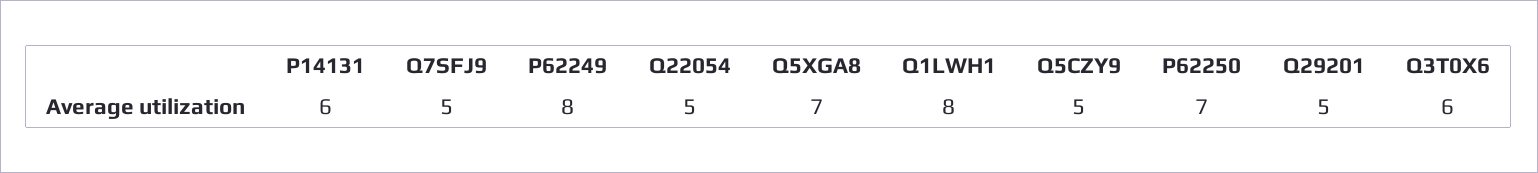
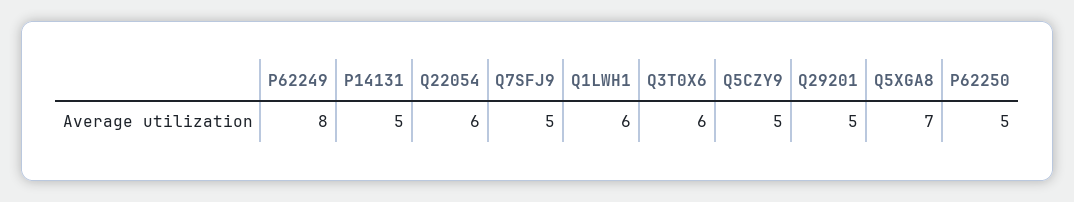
P14131: 6 -> 5
Q22054: 5 -> 6
Q1LWH1: 8 -> 6
P62250: 7 -> 5

